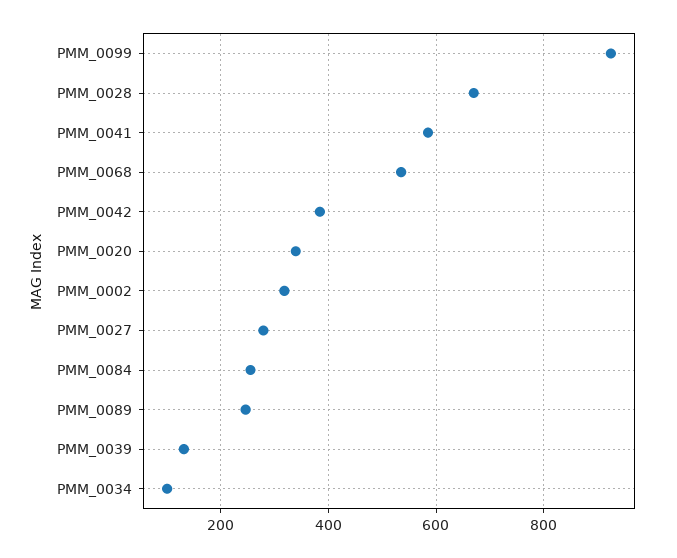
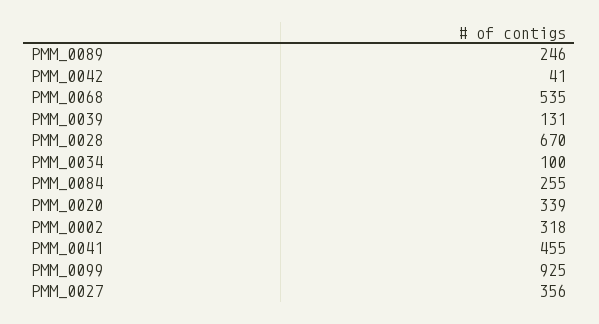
PMM_0041: 580 -> 455
PMM_0042: 380 -> 41
PMM_0027: 280 -> 356

